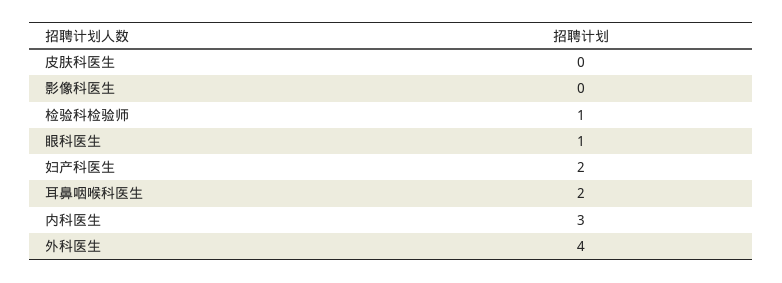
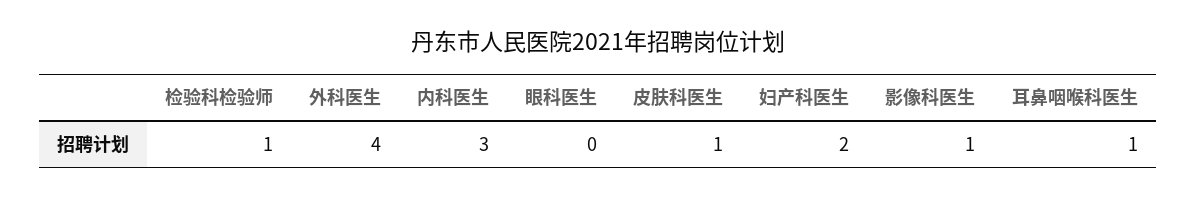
皮肤科医生: 0 -> 1
影像科医生: 0 -> 1
眼科医生: 1 -> 0
耳鼻咽喉科医生: 2 -> 1

